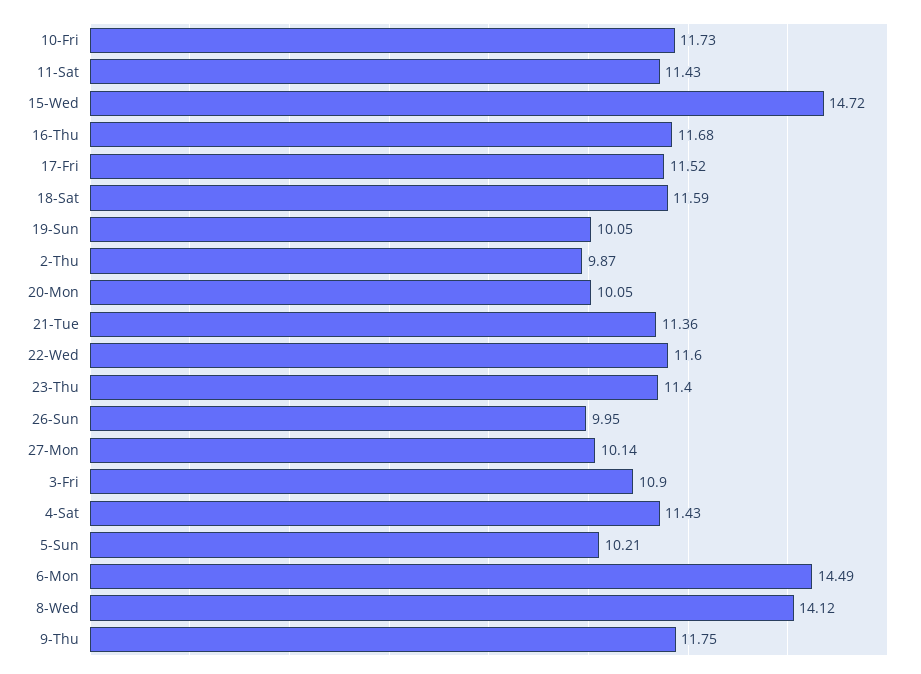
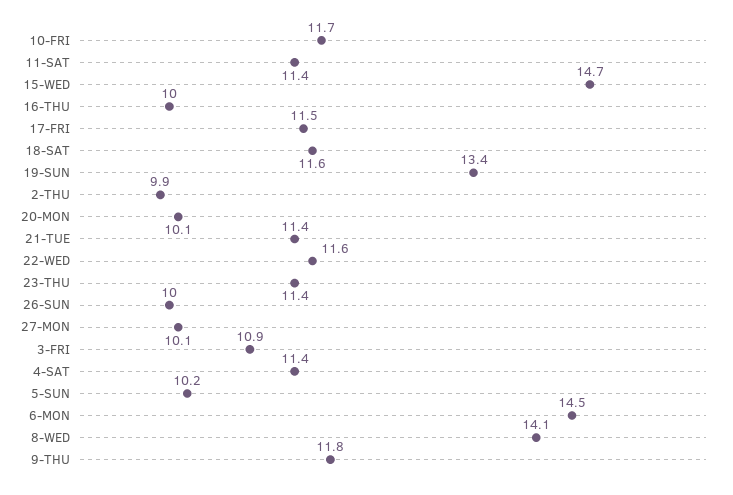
16-Thu: 11.68 -> 10
19-Sun: 10.05 -> 13.4

